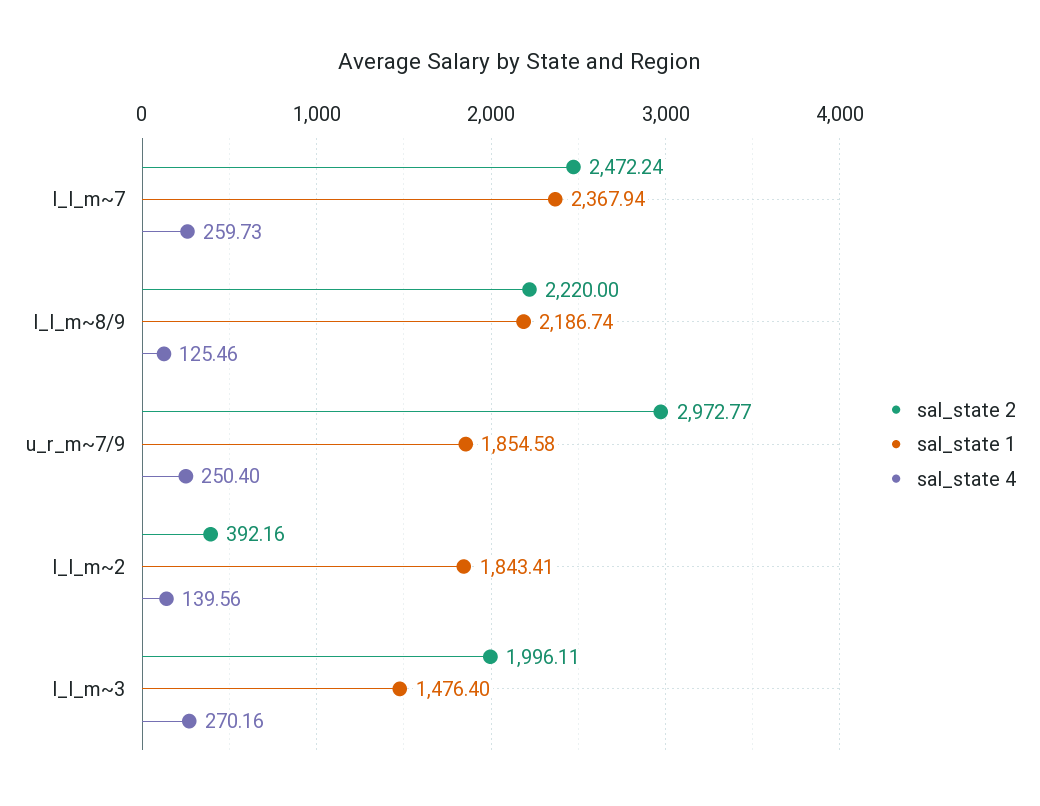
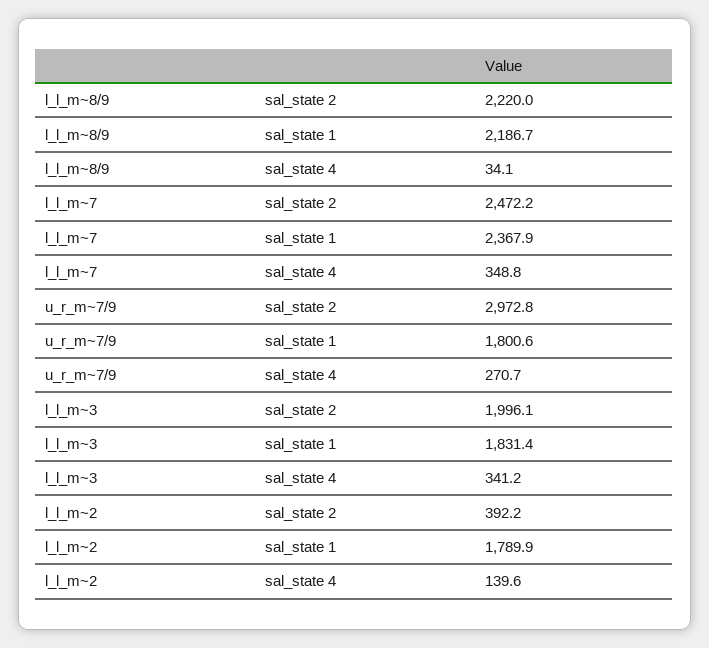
sal_state 4, l_l_m~7: 259.73 -> 348.8
sal_state 4, l_l_m~8/9: 125.46 -> 34.1
sal_state 1, u_r_m~7/9: 1854.58 -> 1800.6
sal_state 4, u_r_m~7/9: 250.4 -> 270.7
sal_state 1, l_l_m~2: 1843.41 -> 1789.9
sal_state 1, l_l_m~3: 1476.4 -> 1831.4
sal_state 4, l_l_m~3: 270.16 -> 341.2

